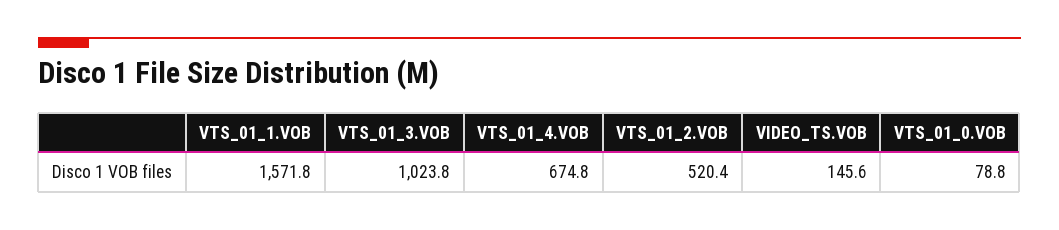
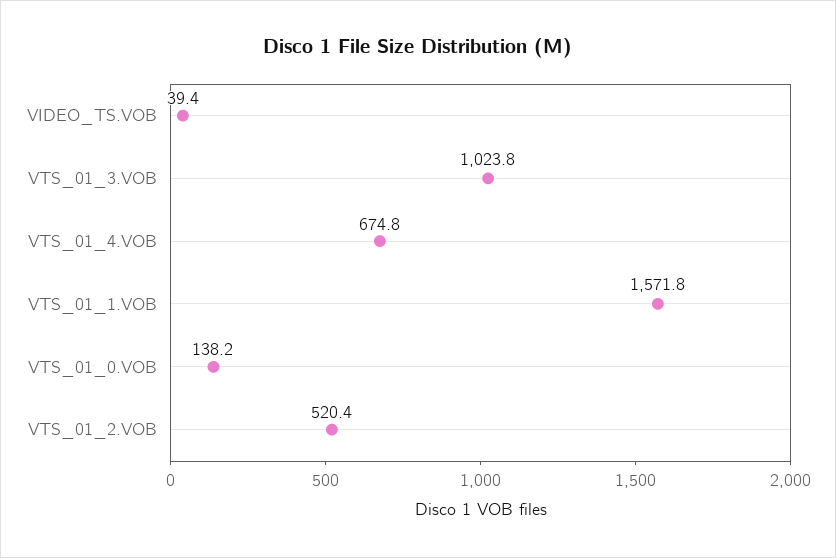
VIDEO_TS.VOB: 145.6 -> 39.4
VTS_01_0.VOB: 78.8 -> 138.2

